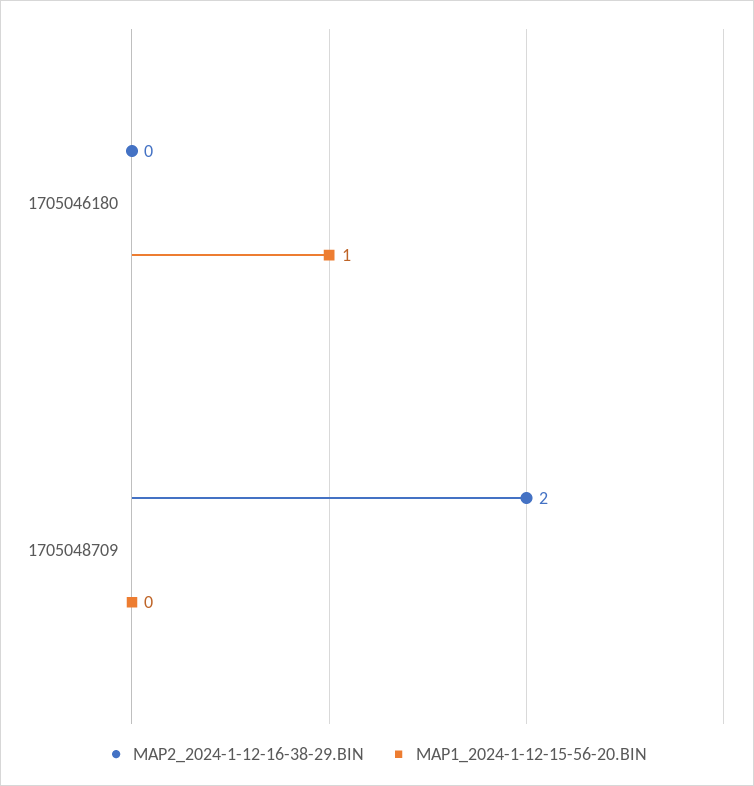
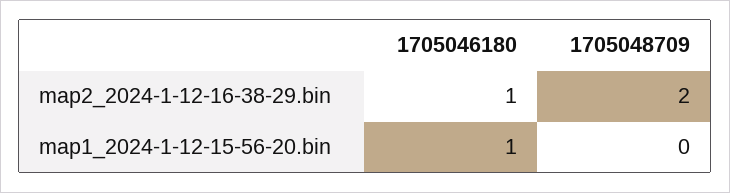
MAP2_2024-1-12-16-38-29.BIN, 1705046180: 0 -> 1

